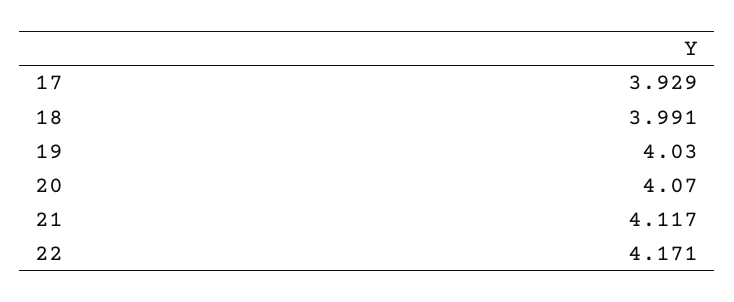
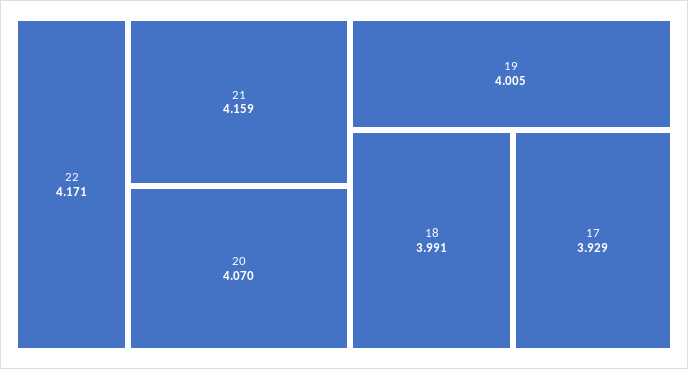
19: 4.03 -> 4.005
21: 4.117 -> 4.159

